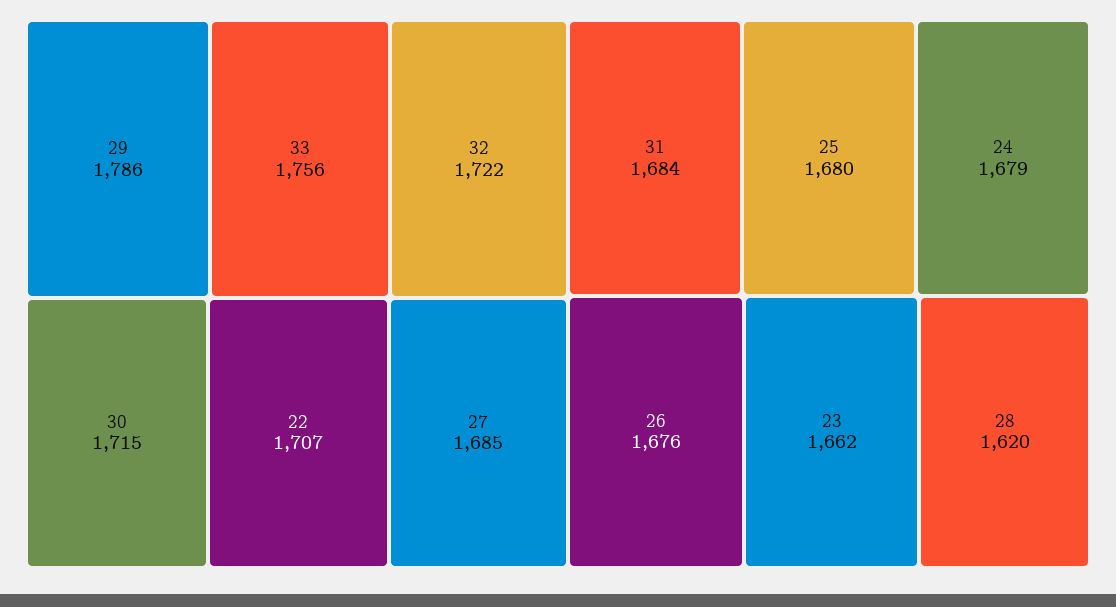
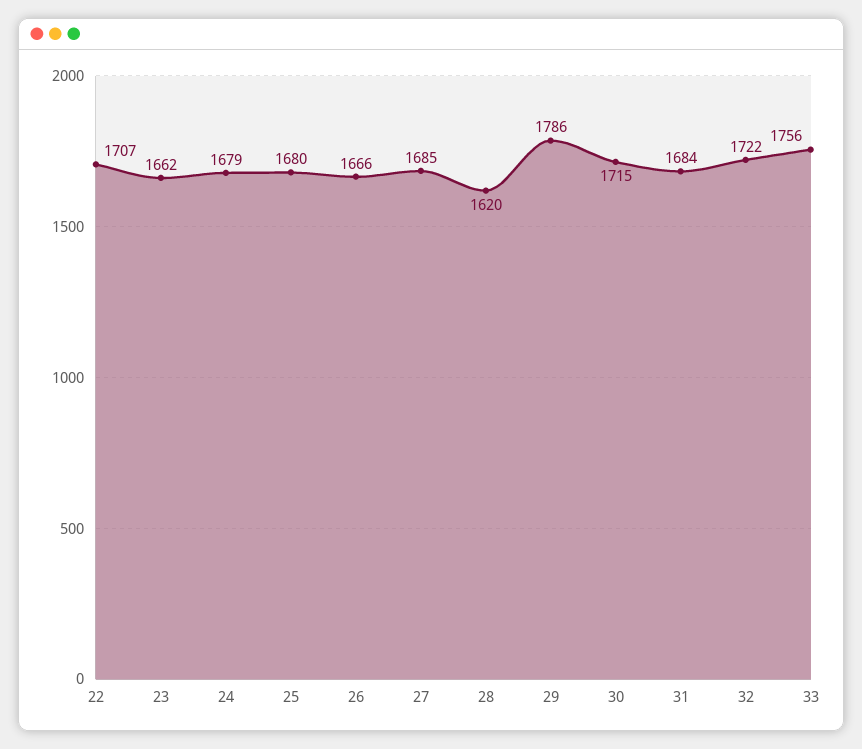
26: 1676 -> 1666

